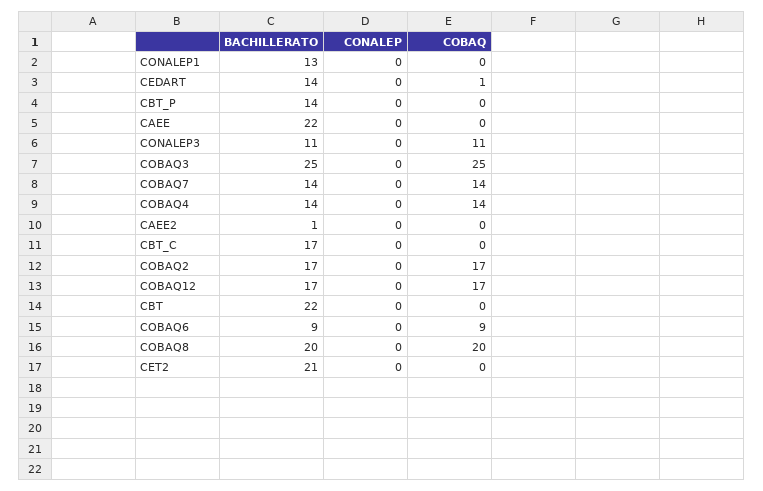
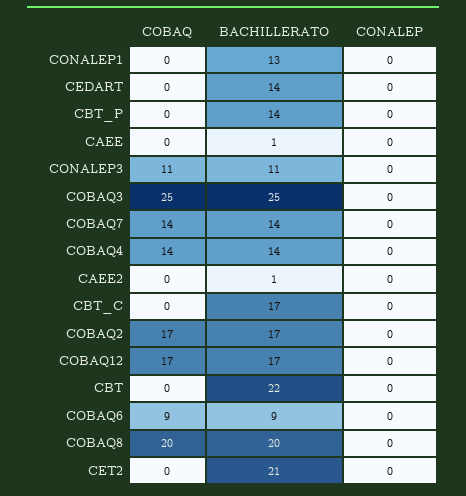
COBAQ, CEDART: 1 -> 0
BACHILLERATO, CAEE: 22 -> 1

